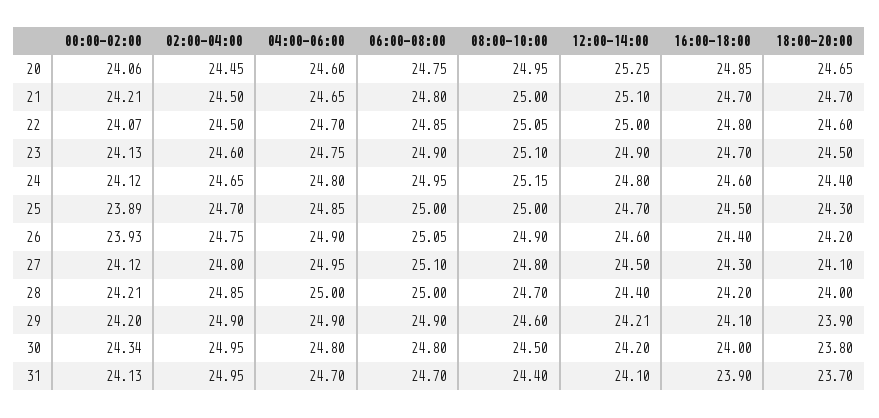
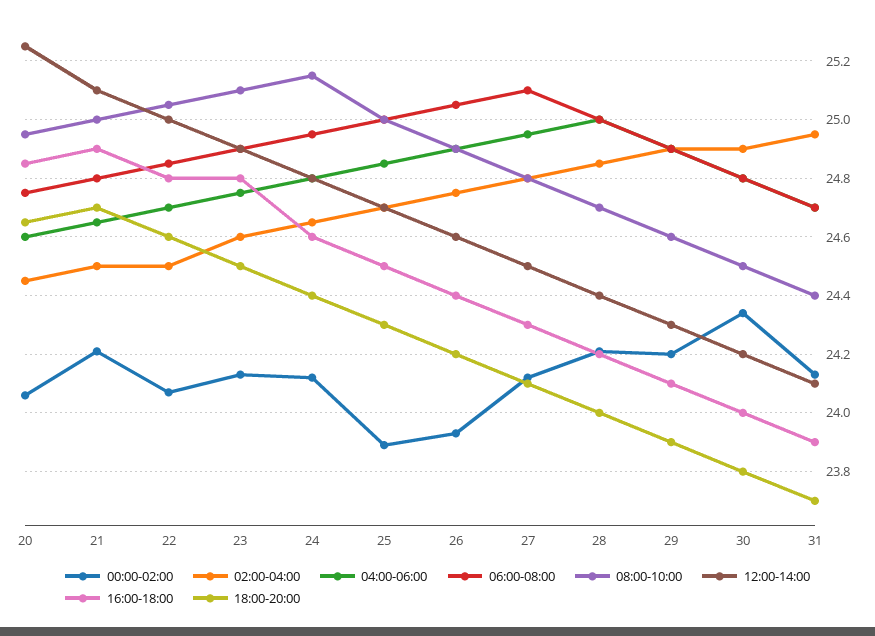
16:00-18:00, 21: 24.7 -> 24.9
16:00-18:00, 23: 24.7 -> 24.8
12:00-14:00, 29: 24.21 -> 24.3
02:00-04:00, 30: 24.95 -> 24.9

